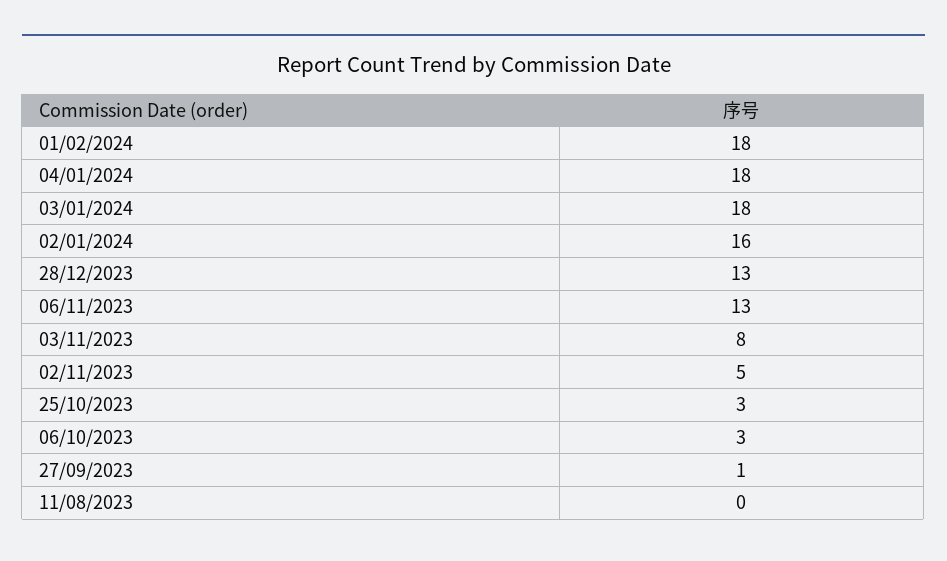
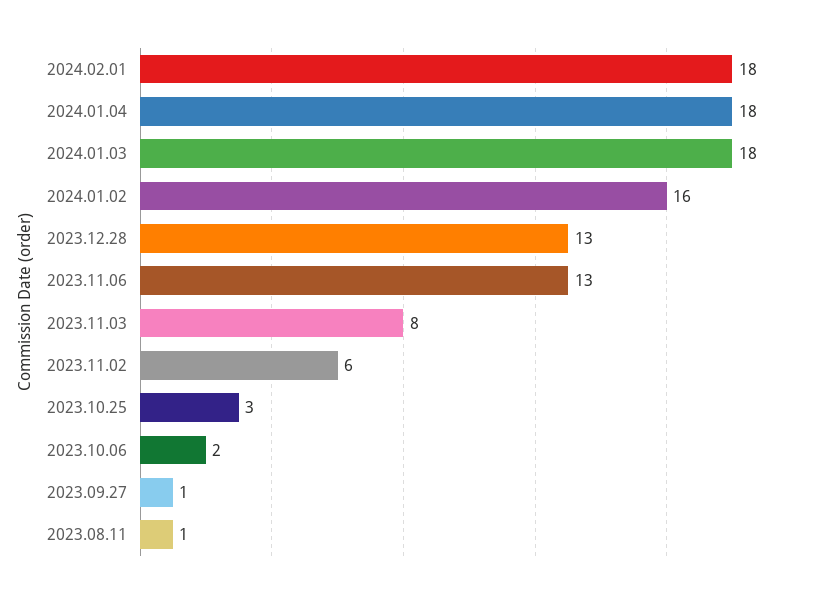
02/11/2023: 5 -> 6
06/10/2023: 3 -> 2
11/08/2023: 0 -> 1

